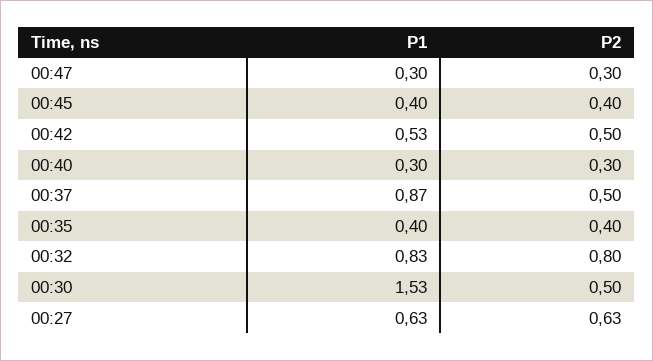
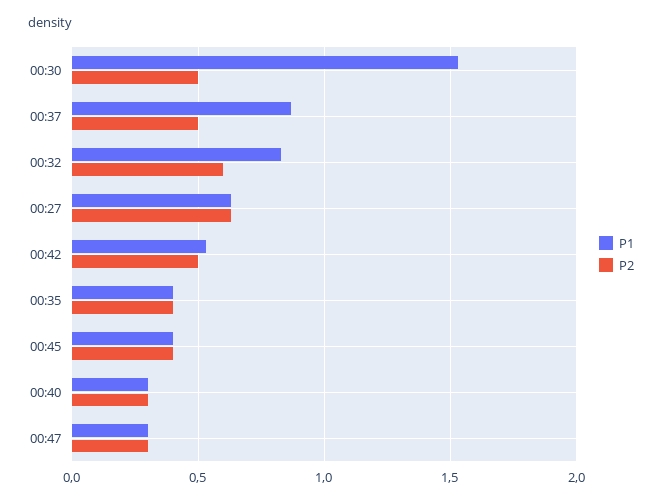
P2, 00:32: 0.8 -> 0.6

